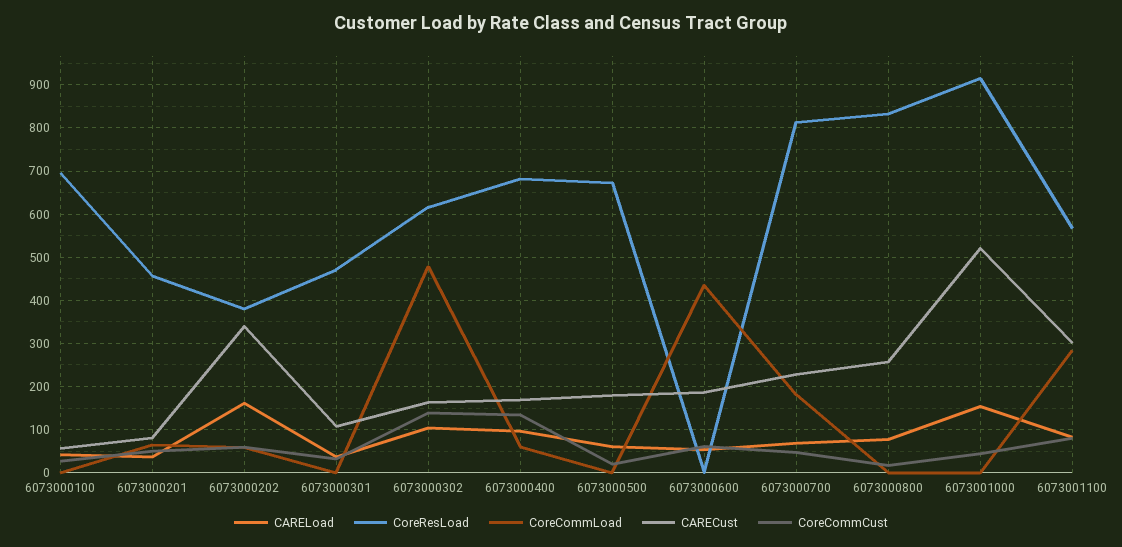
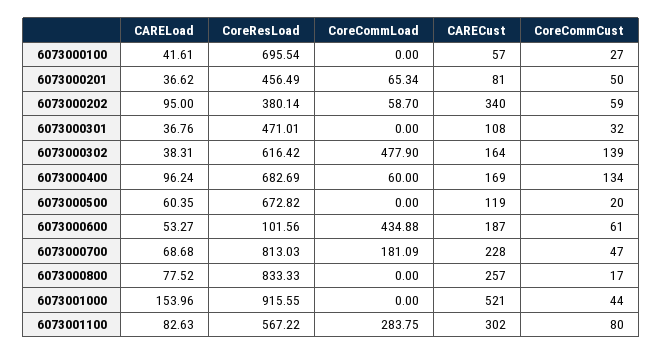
CARELoad, 6073000202: 160 -> 95
CARELoad, 6073000302: 100 -> 38.31
CARECust, 6073000500: 180 -> 119
CoreResLoad, 6073000600: 0 -> 101.56

